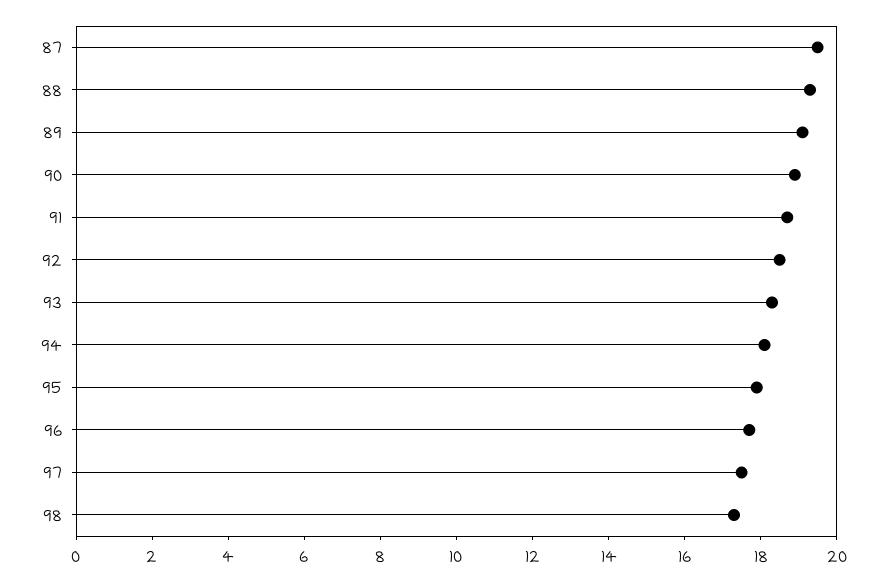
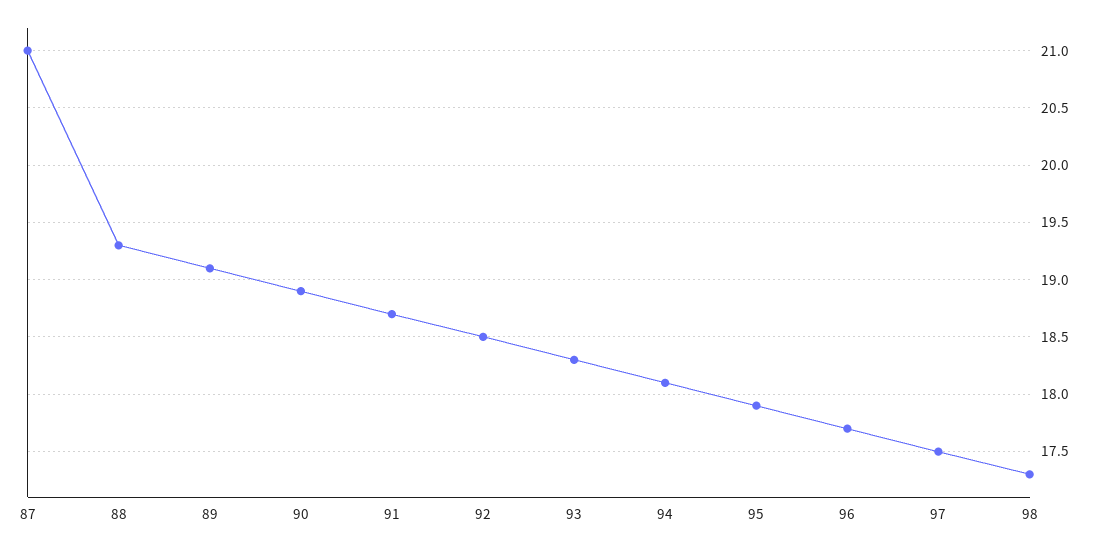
87: 19.5 -> 21

